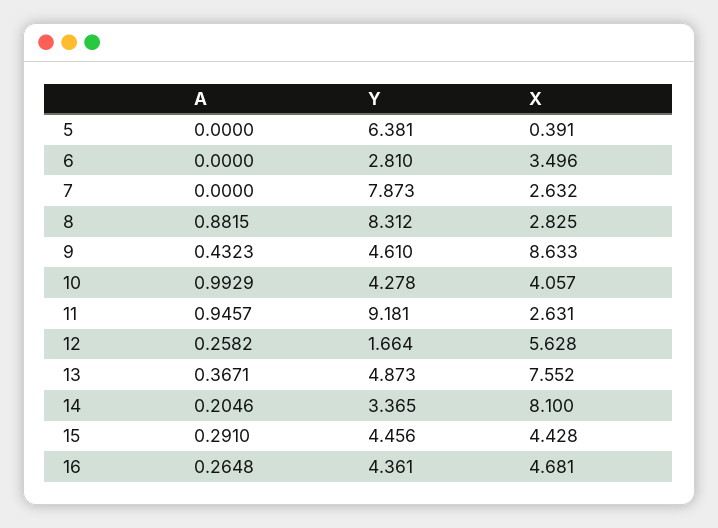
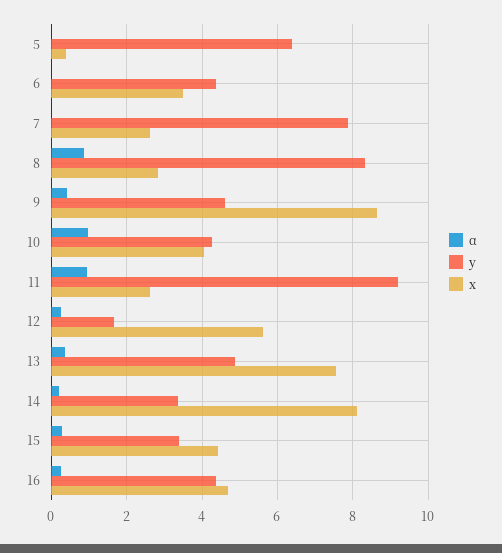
Y, 6: 2.81 -> 4.4
Y, 15: 4.456 -> 3.4

